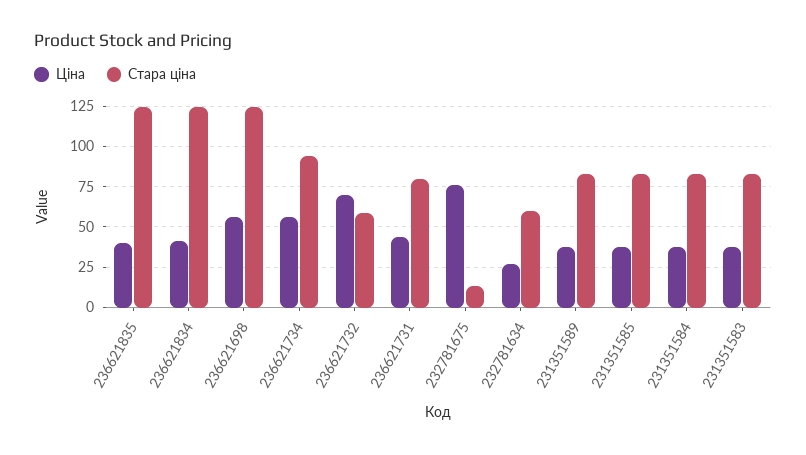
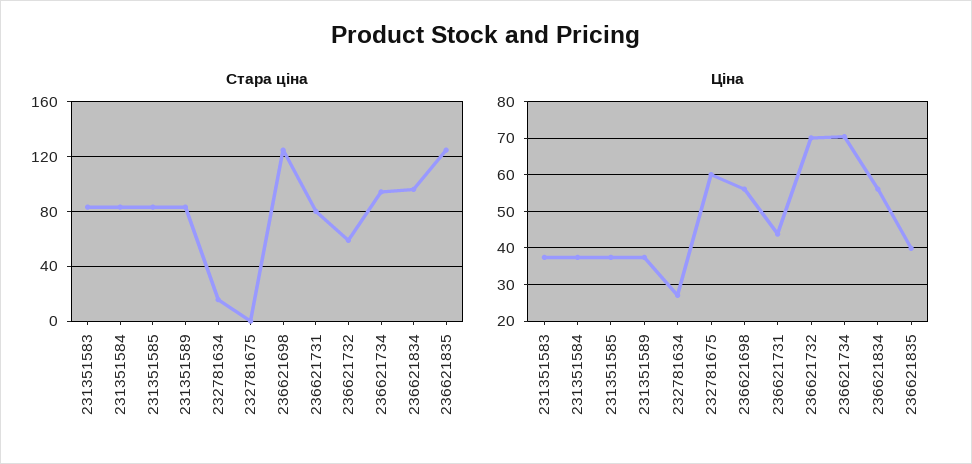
Ціна, 236621834: 40 -> 56
Стара ціна, 236621834: 125 -> 95
Ціна, 236621734: 55 -> 70
Ціна, 232781675: 75 -> 60
Стара ціна, 232781675: 15 -> 0
Стара ціна, 232781634: 60 -> 15

